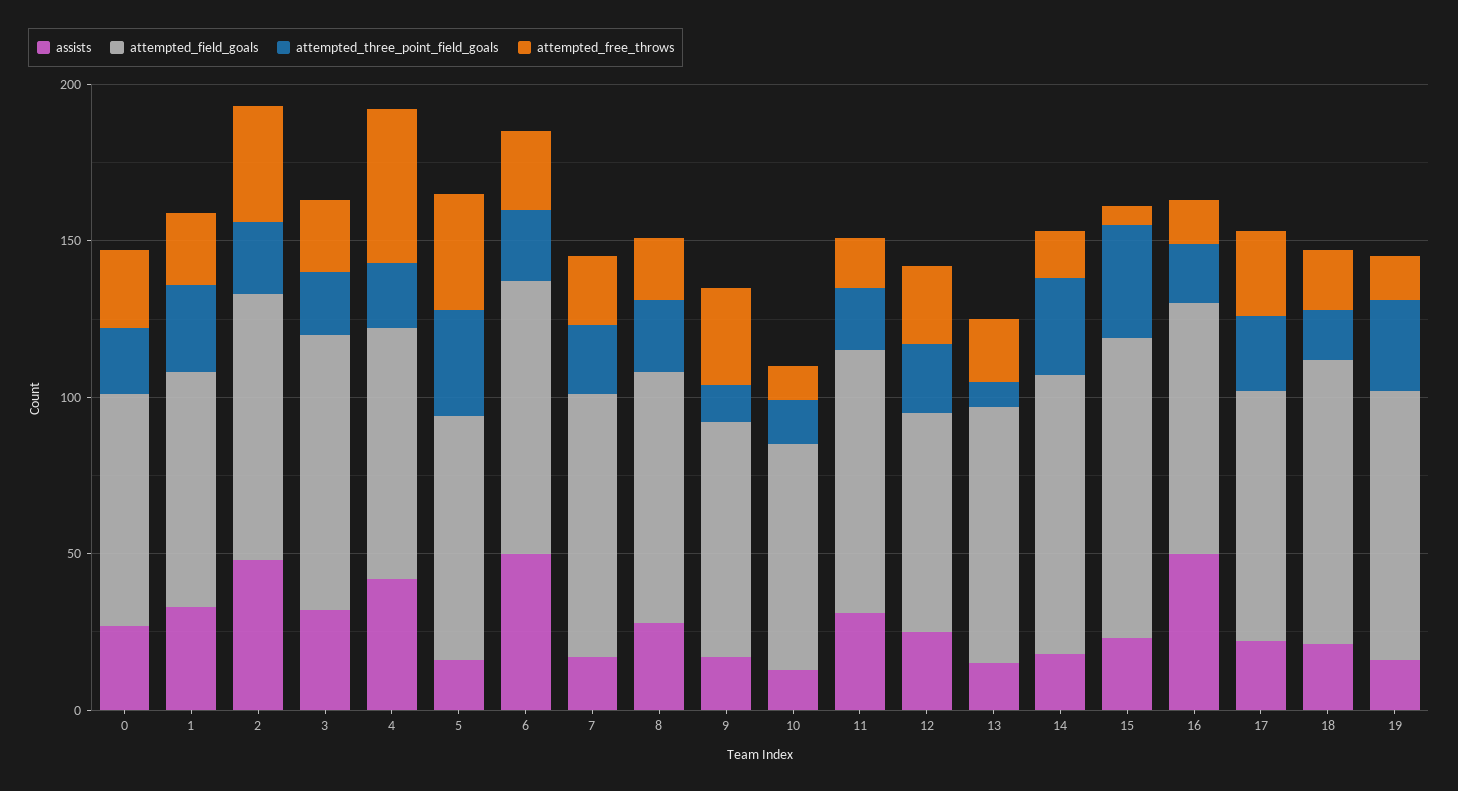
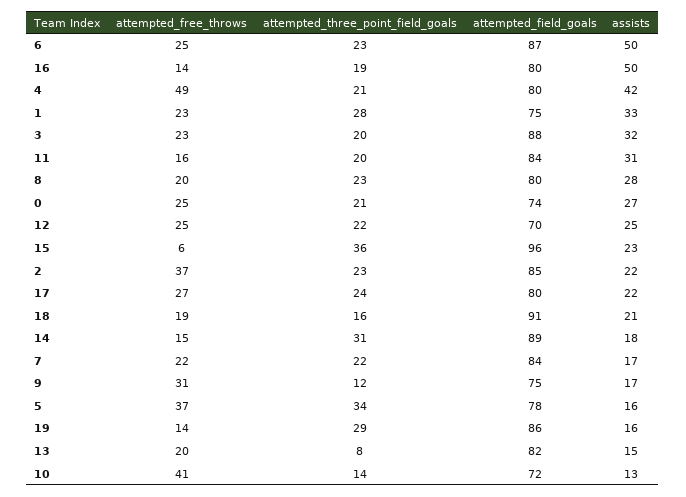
assists, 2: 50 -> 22
attempted_free_throws, 10: 10 -> 41

